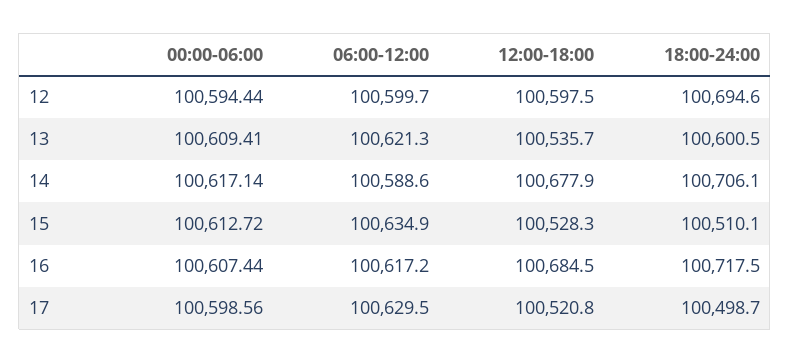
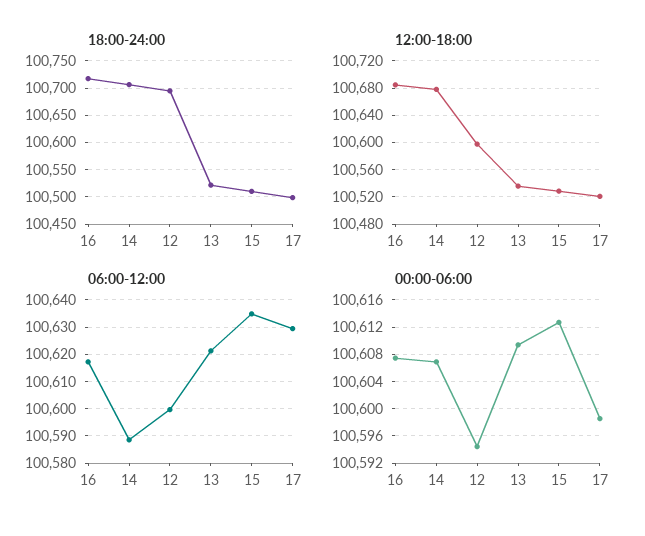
18:00-24:00, 13: 100600.5 -> 100525
00:00-06:00, 14: 100617.14 -> 100607

